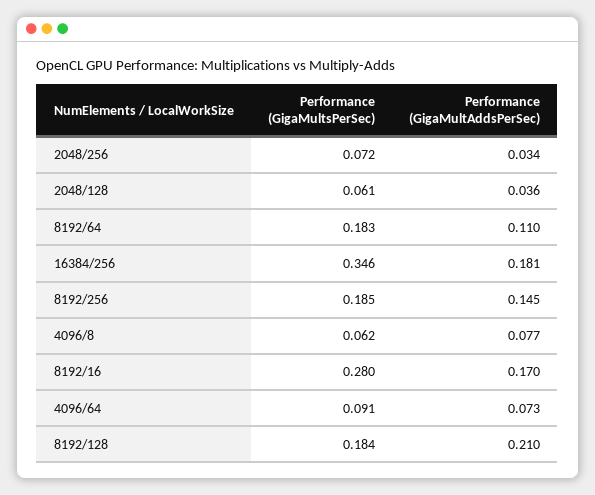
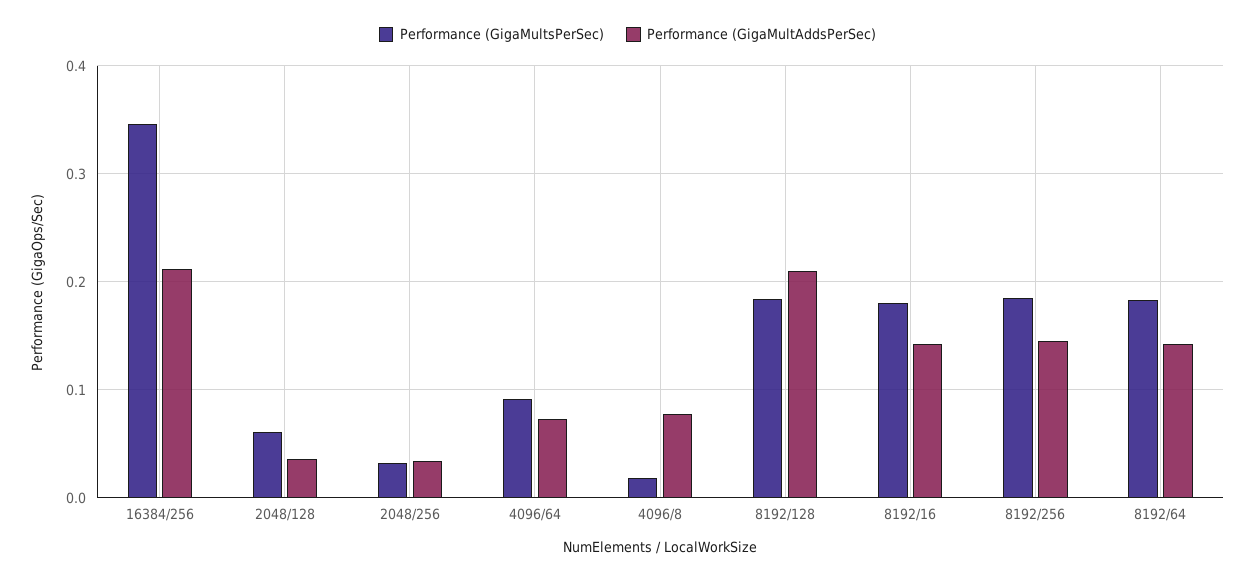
Performance (GigaMultsPerSec), 2048/256: 0.072 -> 0.03
Performance (GigaMultAddsPerSec), 8192/64: 0.11 -> 0.14
Performance (GigaMultAddsPerSec), 16384/256: 0.181 -> 0.21
Performance (GigaMultsPerSec), 4096/8: 0.062 -> 0.02
Performance (GigaMultsPerSec), 8192/16: 0.28 -> 0.18
Performance (GigaMultAddsPerSec), 8192/16: 0.17 -> 0.14

